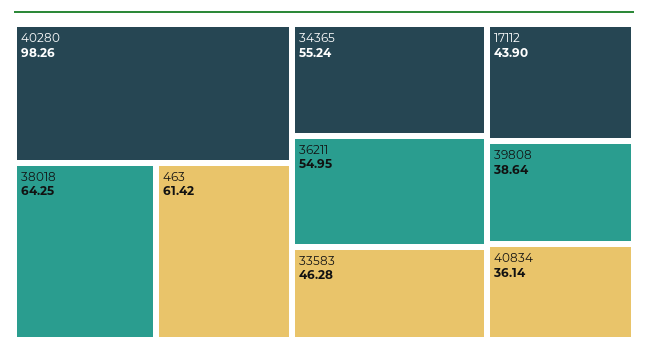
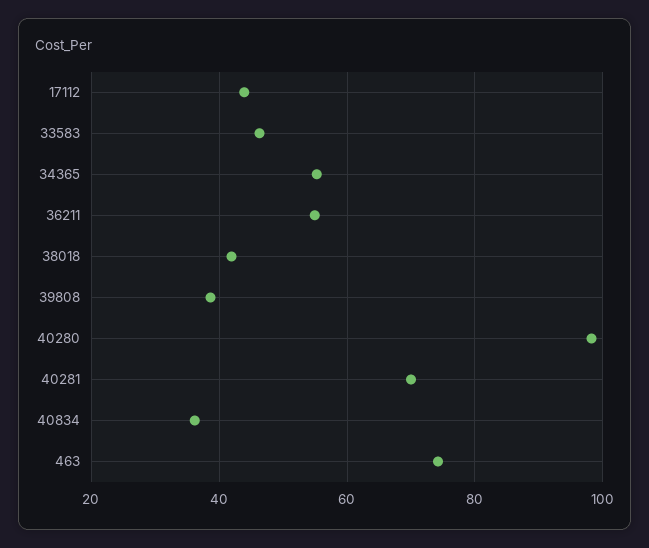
38018: 64.25 -> 42
463: 61.42 -> 74
40281: none -> 70

